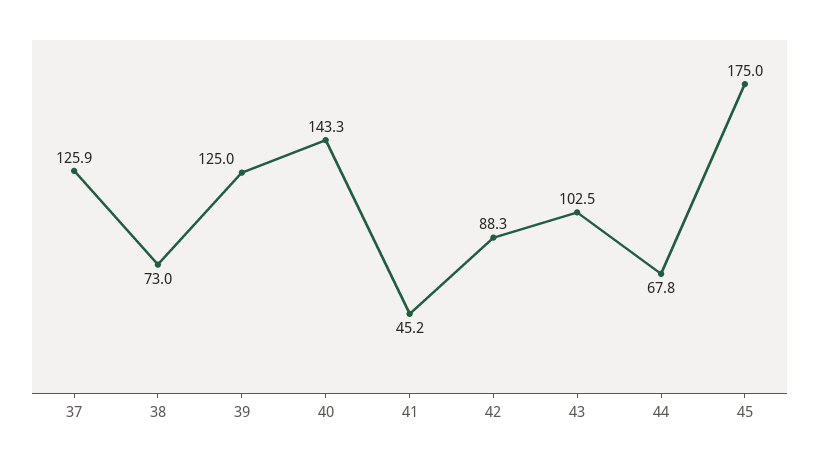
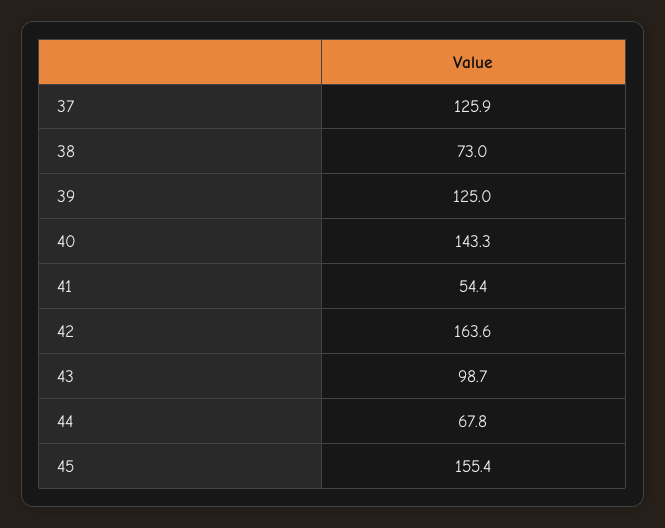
41: 45.2 -> 54.4
42: 88.3 -> 163.6
43: 102.5 -> 98.7
45: 175 -> 155.4

